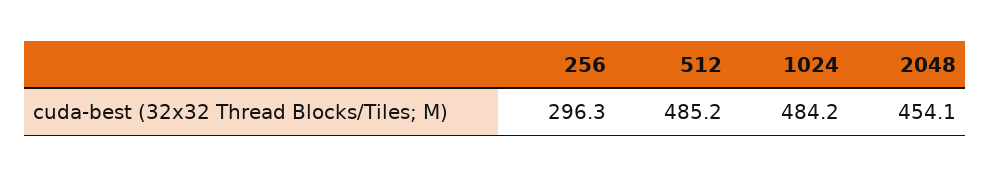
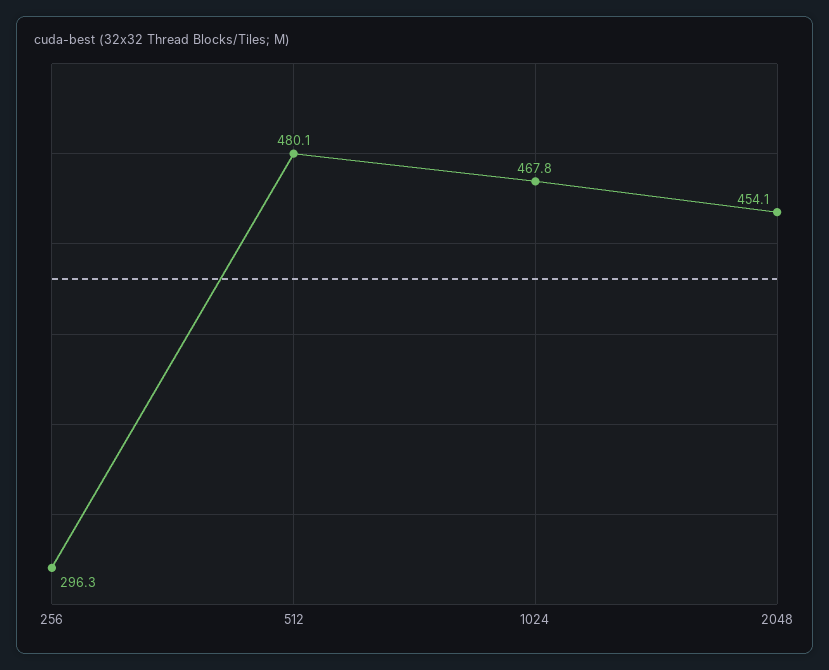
512: 485.2 -> 480.1
1024: 484.2 -> 467.8

